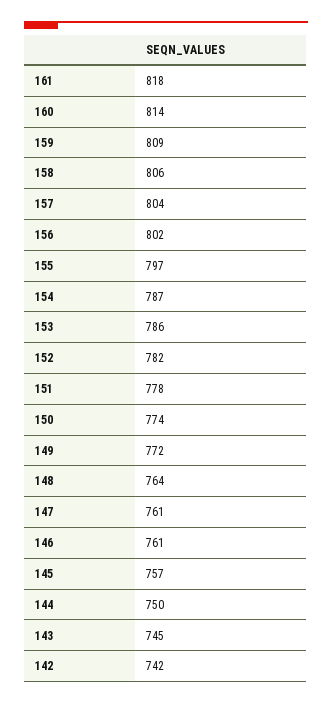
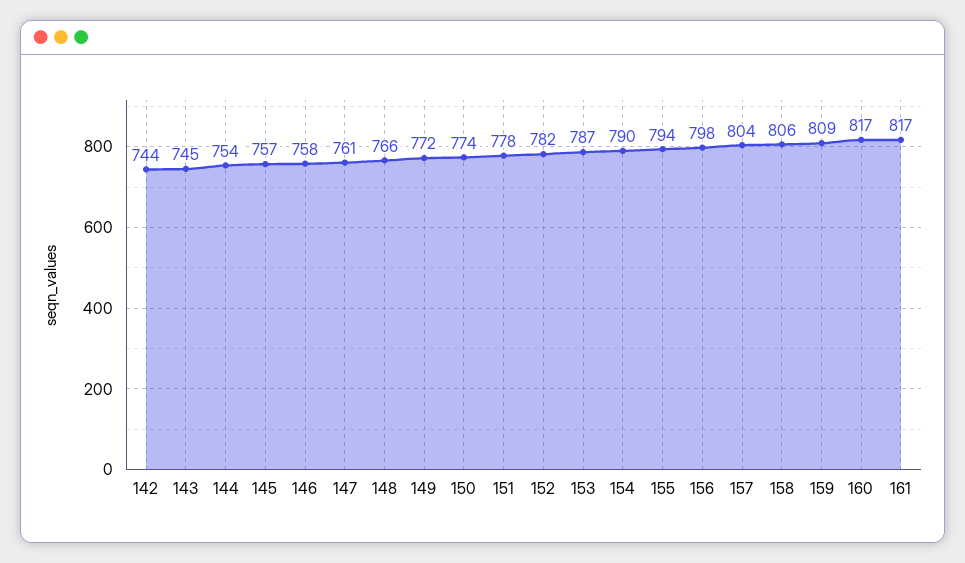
161: 818 -> 817
160: 814 -> 817
156: 802 -> 798
155: 797 -> 794
154: 787 -> 790
153: 786 -> 787
148: 764 -> 766
146: 761 -> 758
144: 750 -> 754
142: 742 -> 744

